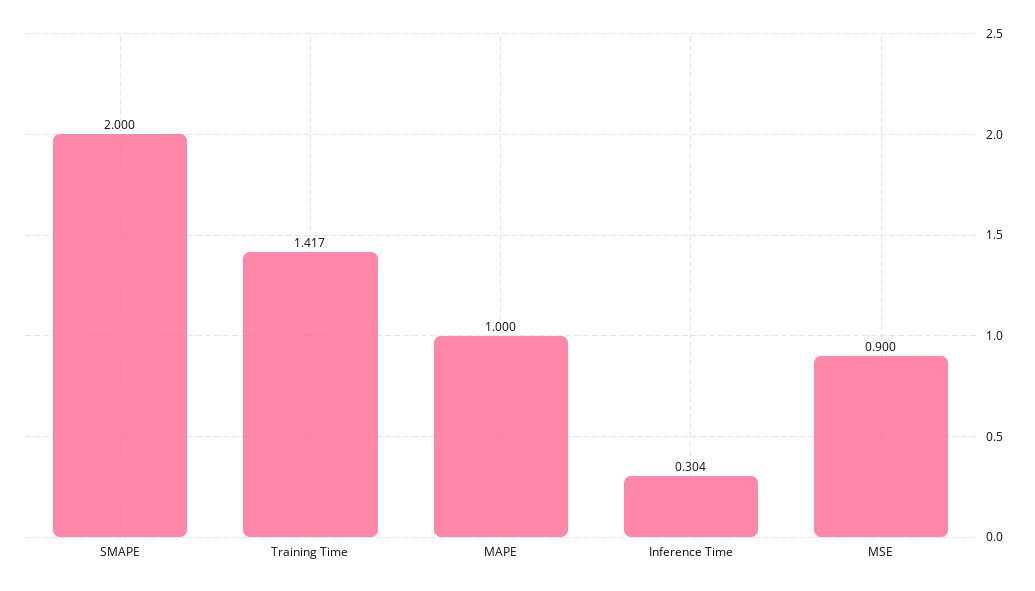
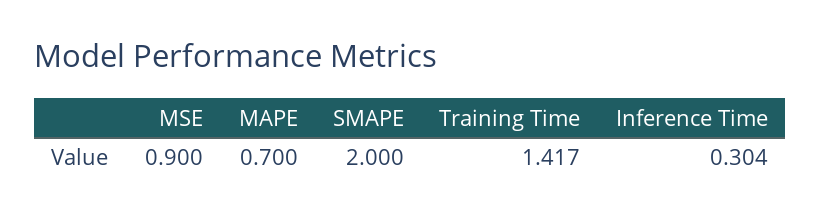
MAPE: 1 -> 0.7

